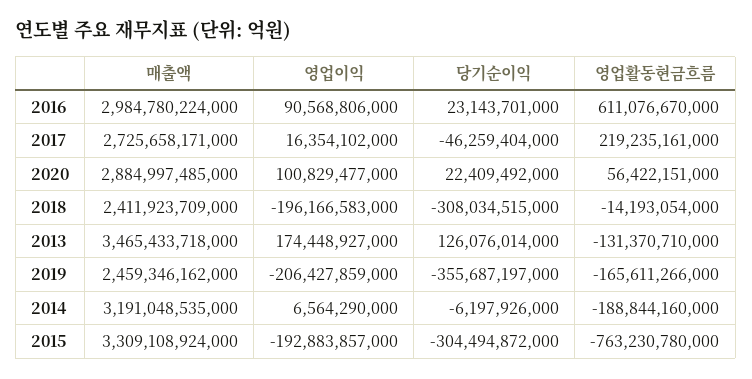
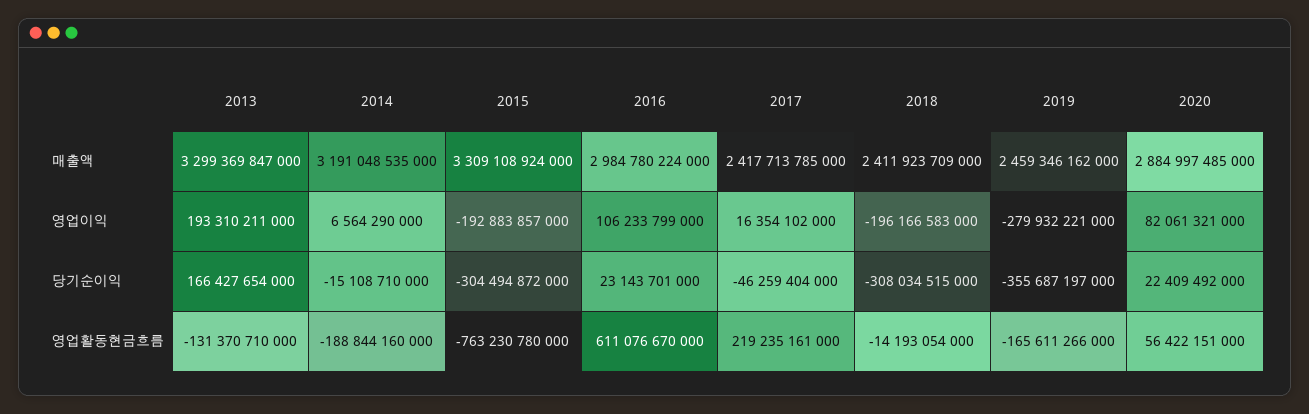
영업이익, 2016: 90568806000 -> 106233799000
매출액, 2017: 2725658171000 -> 2417713785000
영업이익, 2020: 100829477000 -> 82061321000
매출액, 2013: 3465433718000 -> 3299369847000
영업이익, 2013: 174448927000 -> 193310211000
당기순이익, 2013: 126076014000 -> 166427654000
영업이익, 2019: -206427859000 -> -279932221000
당기순이익, 2014: -6197926000 -> -15108710000

